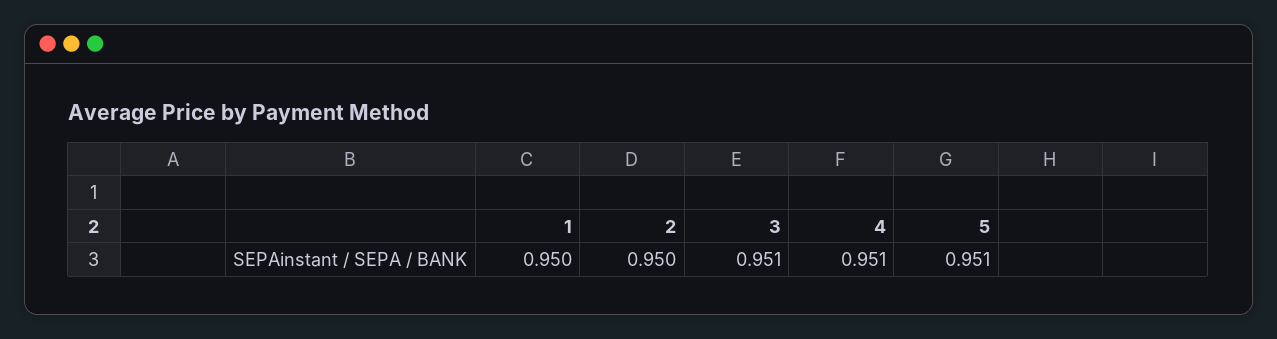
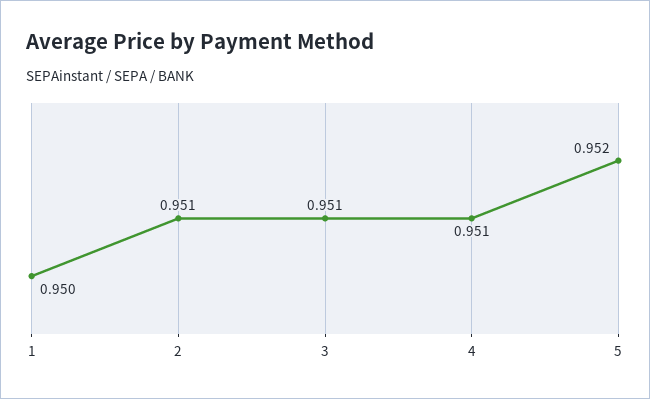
2: 0.95 -> 0.951
5: 0.951 -> 0.952

